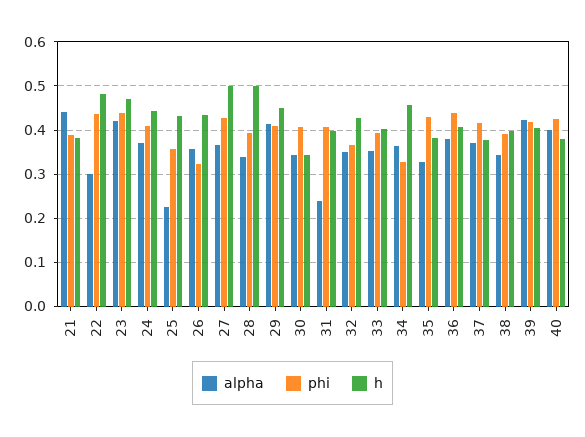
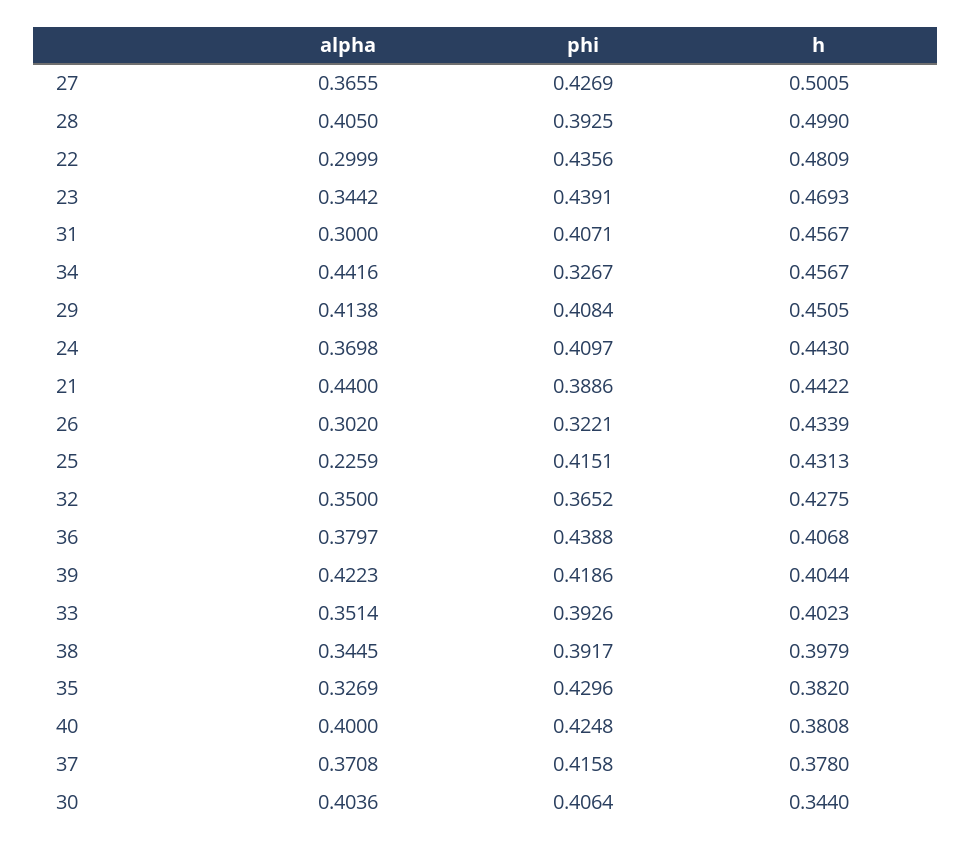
h, 21: 0.38 -> 0.4422
alpha, 23: 0.42 -> 0.3442
phi, 25: 0.36 -> 0.4151
alpha, 26: 0.36 -> 0.302
alpha, 28: 0.34 -> 0.405
alpha, 30: 0.34 -> 0.4036
alpha, 31: 0.24 -> 0.3
h, 31: 0.4 -> 0.4567
alpha, 34: 0.36 -> 0.4416

